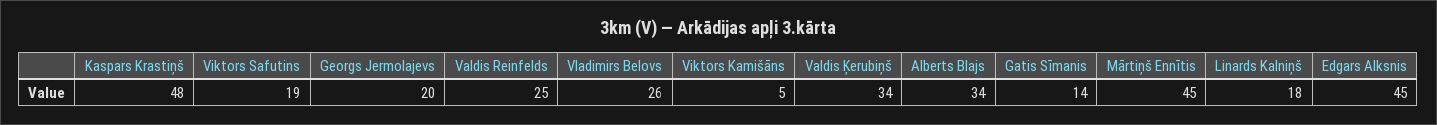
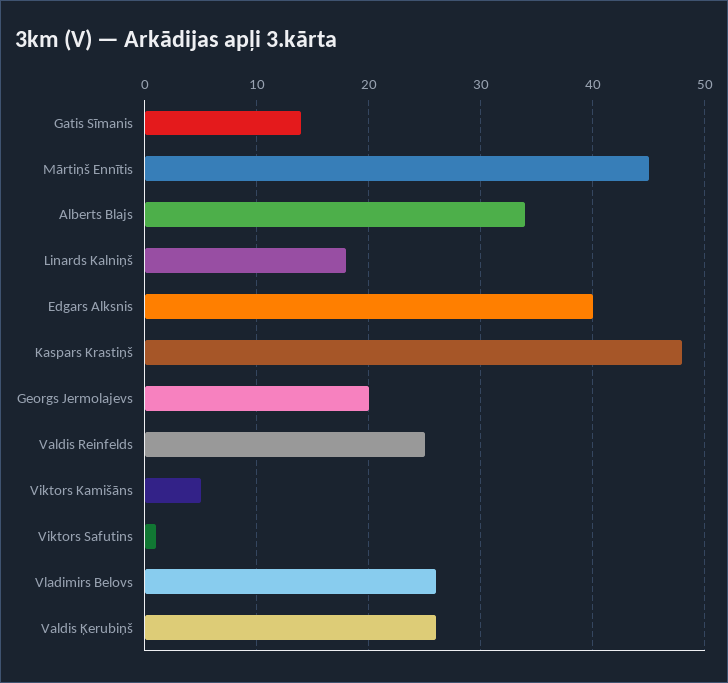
Viktors Safutins: 19 -> 1
Valdis Ķerubiņš: 34 -> 26
Edgars Alksnis: 45 -> 40

